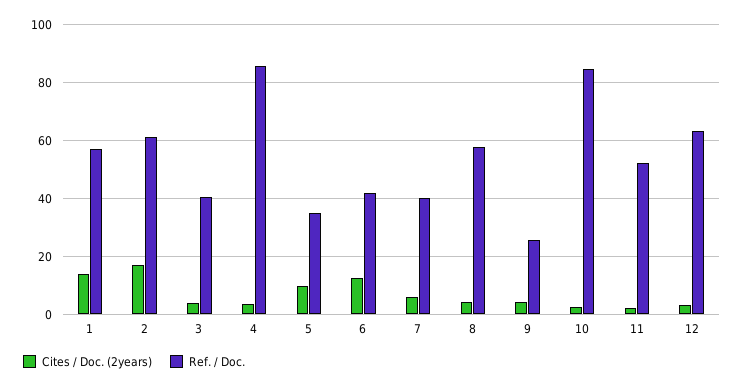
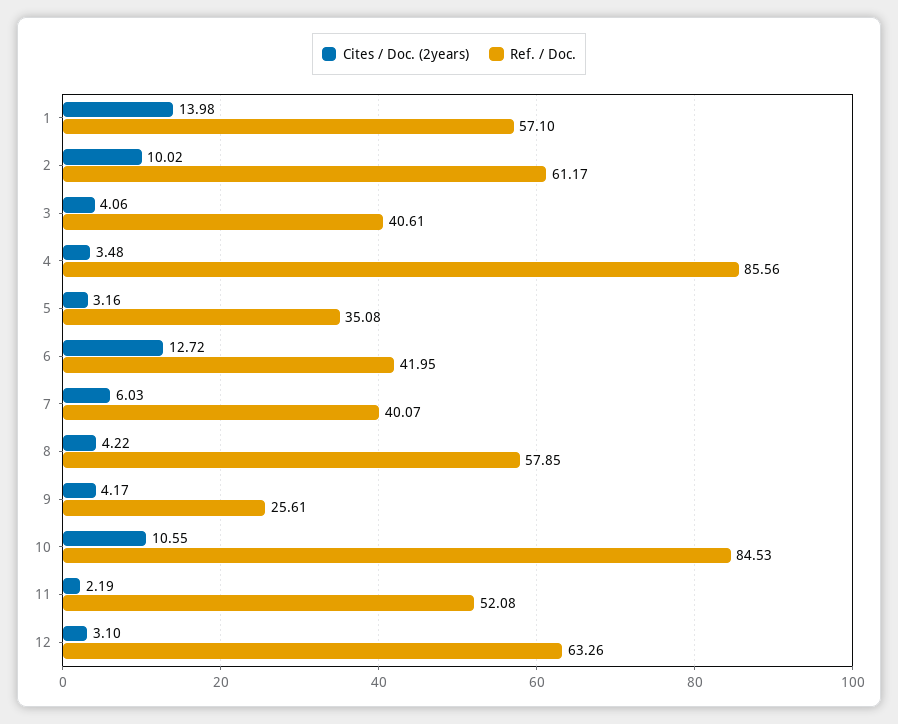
Cites / Doc. (2years), 2: 17.5 -> 10.02
Cites / Doc. (2years), 5: 10 -> 3.16
Cites / Doc. (2years), 10: 2.5 -> 10.55

